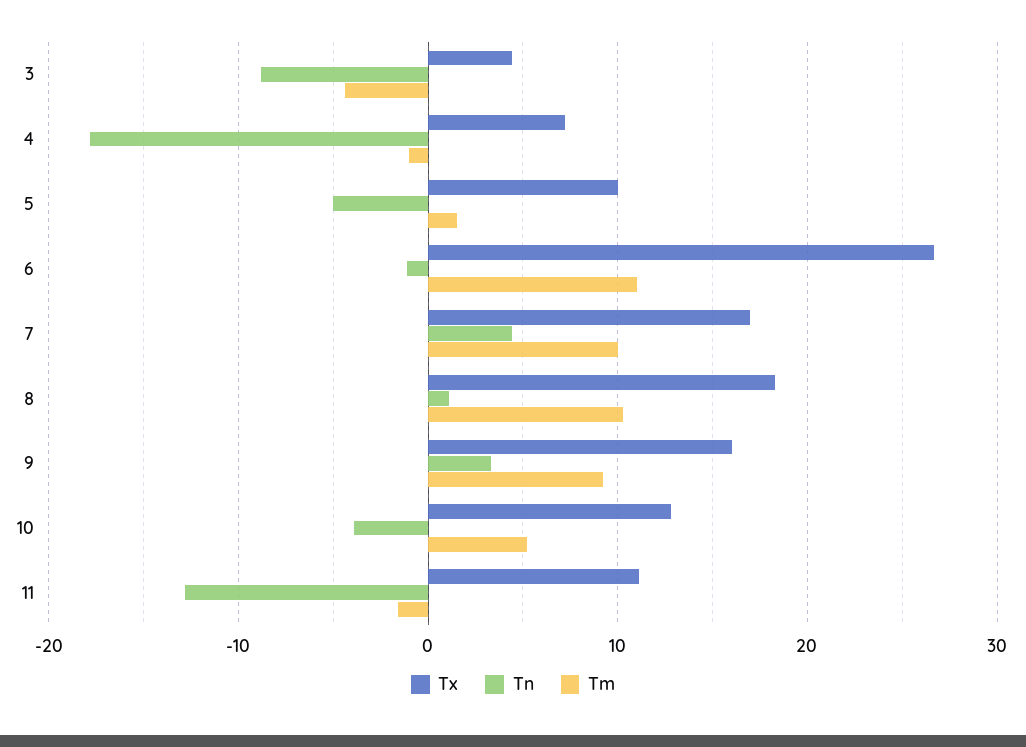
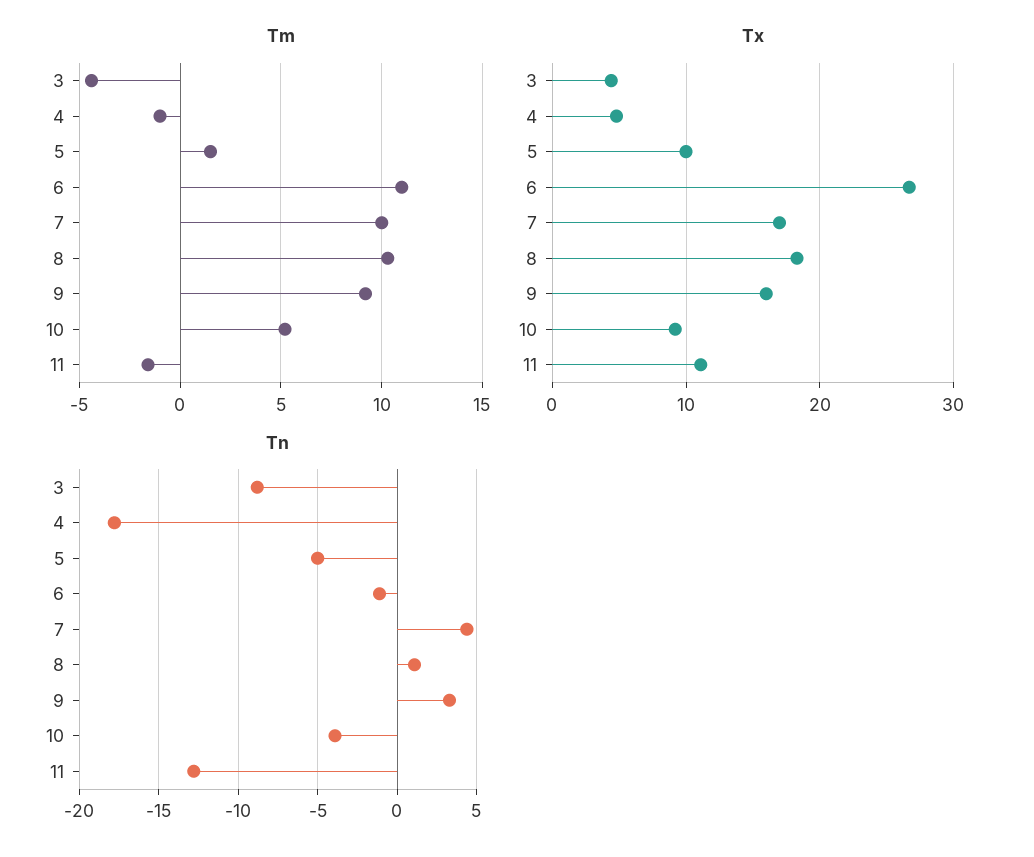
Tx, 4: 7 -> 5
Tx, 10: 13 -> 9

